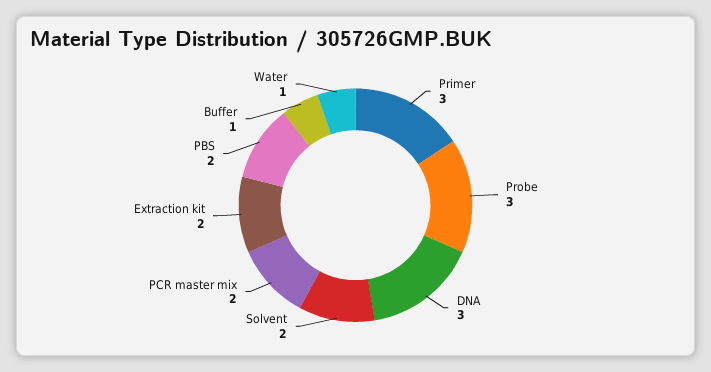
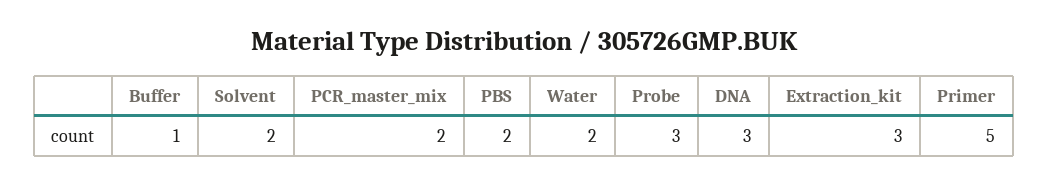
Primer: 3 -> 5
Extraction kit: 2 -> 3
Water: 1 -> 2

